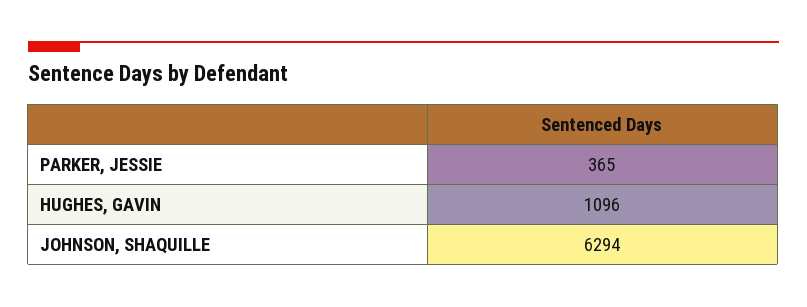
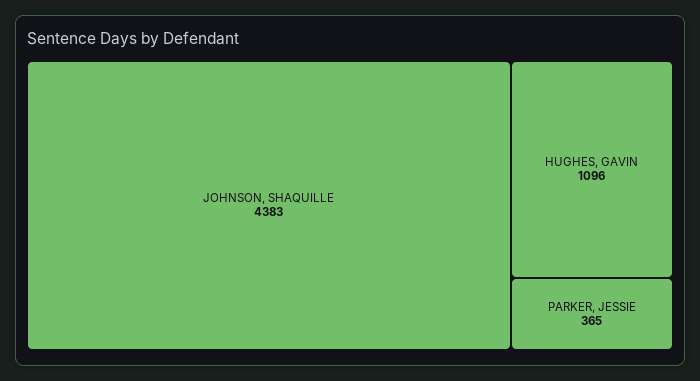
JOHNSON, SHAQUILLE: 6294 -> 4383

